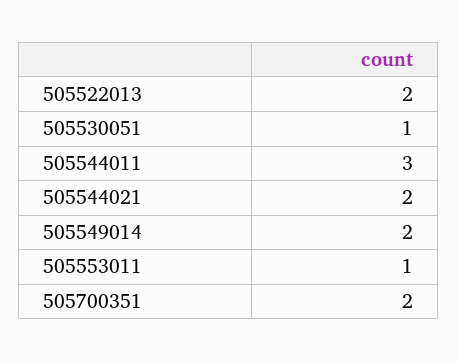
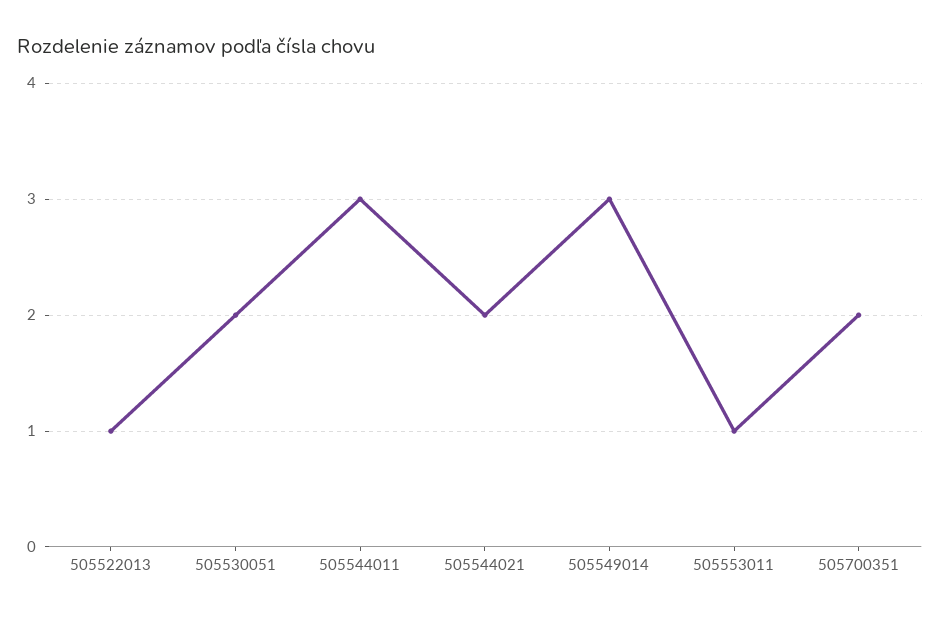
505522013: 2 -> 1
505530051: 1 -> 2
505549014: 2 -> 3

